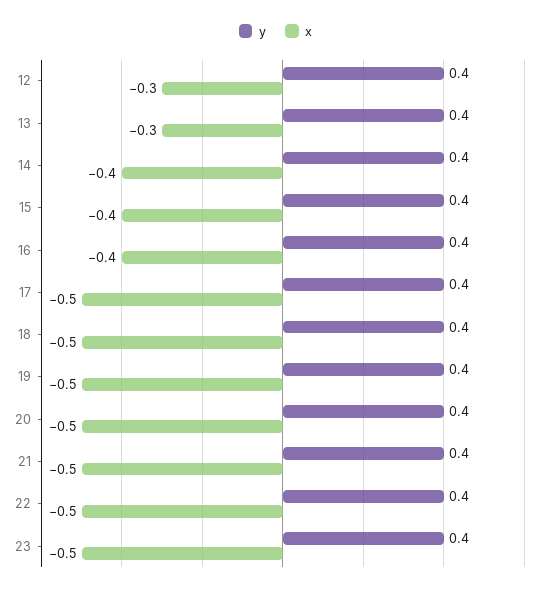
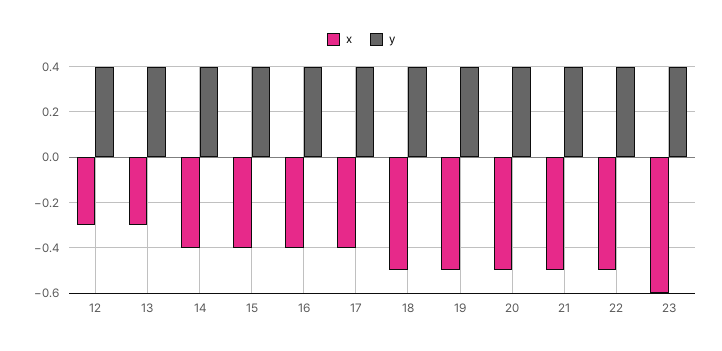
x, 17: -0.5 -> -0.4
x, 23: -0.5 -> -0.6

